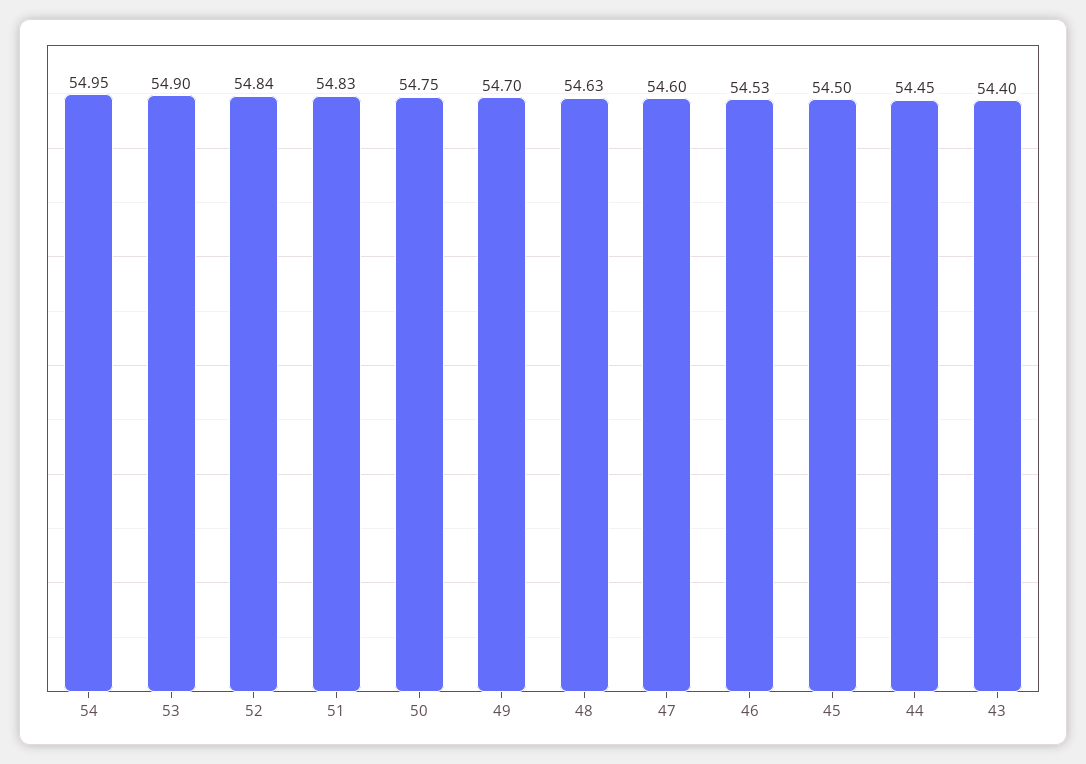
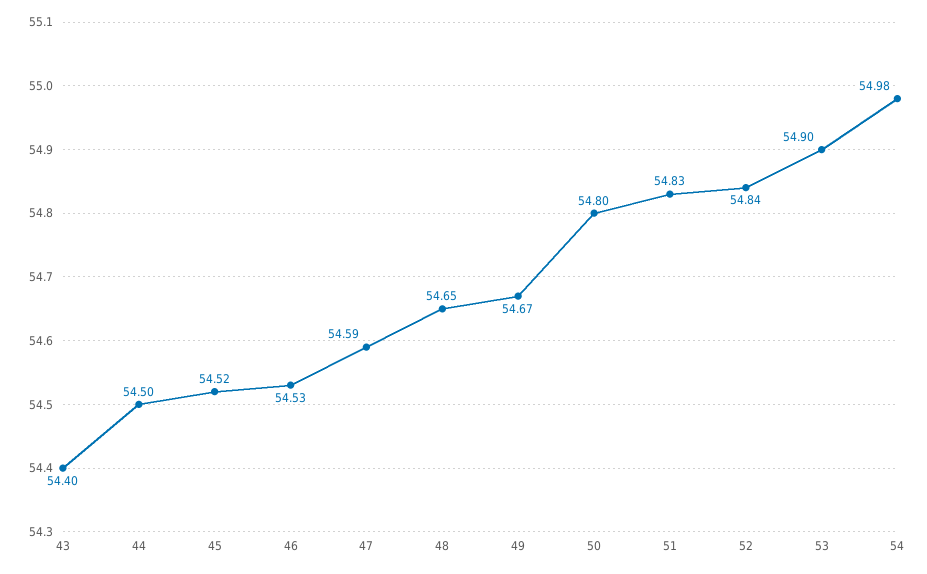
54: 54.95 -> 54.98
50: 54.75 -> 54.8
49: 54.7 -> 54.67
48: 54.63 -> 54.65
47: 54.6 -> 54.59
45: 54.5 -> 54.52
44: 54.45 -> 54.5

